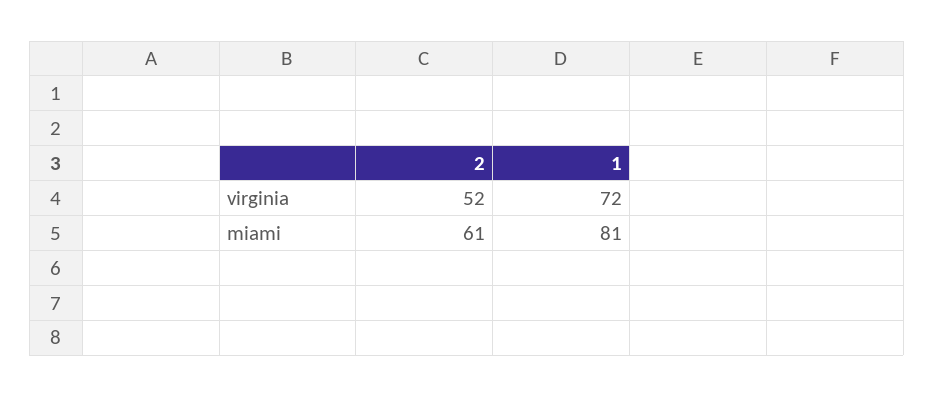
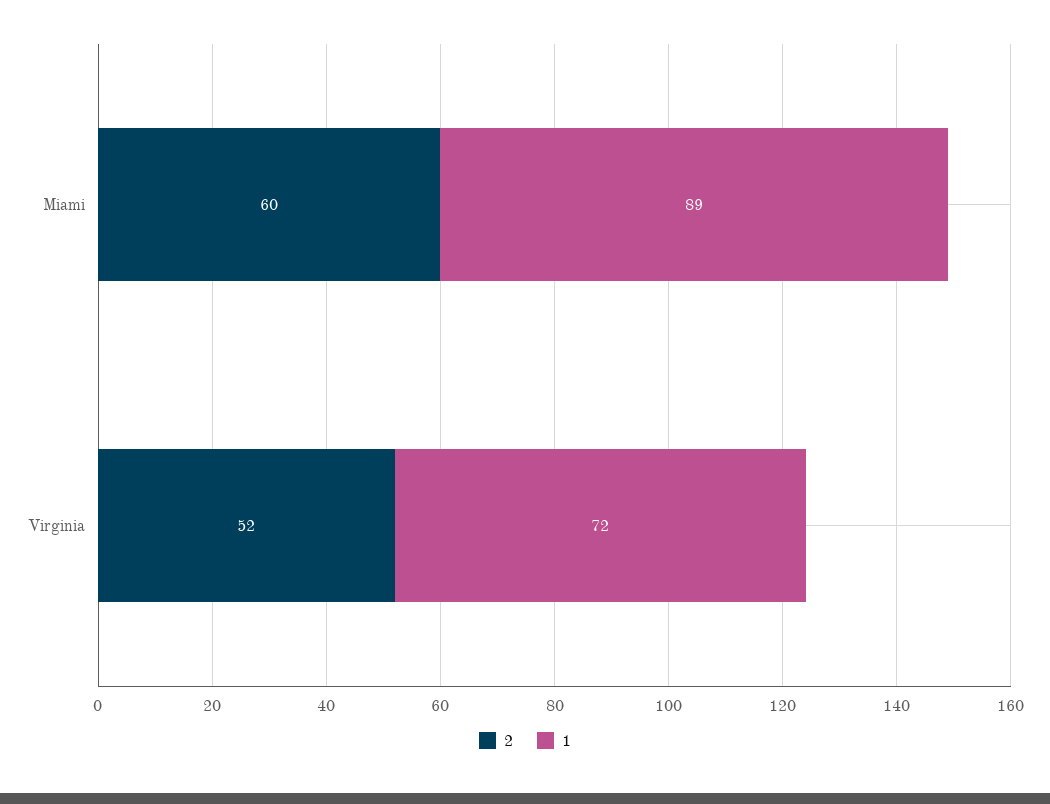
2, miami: 61 -> 60
1, miami: 81 -> 89

